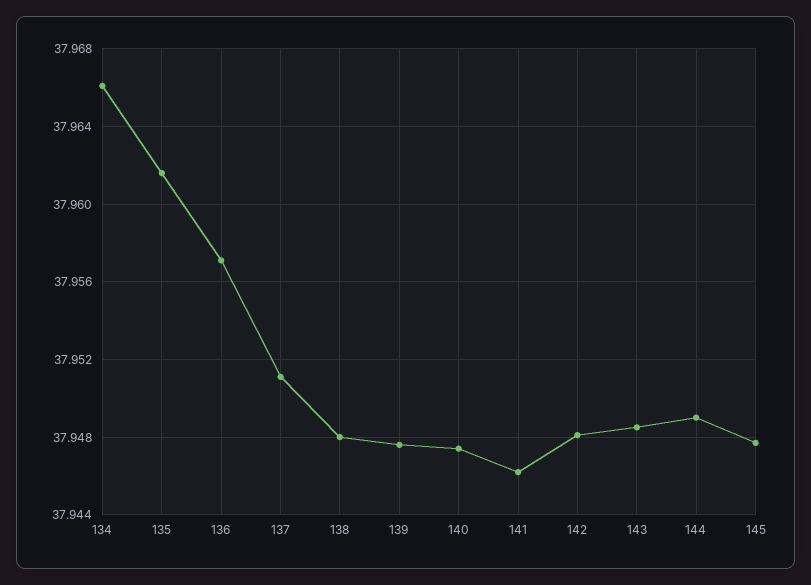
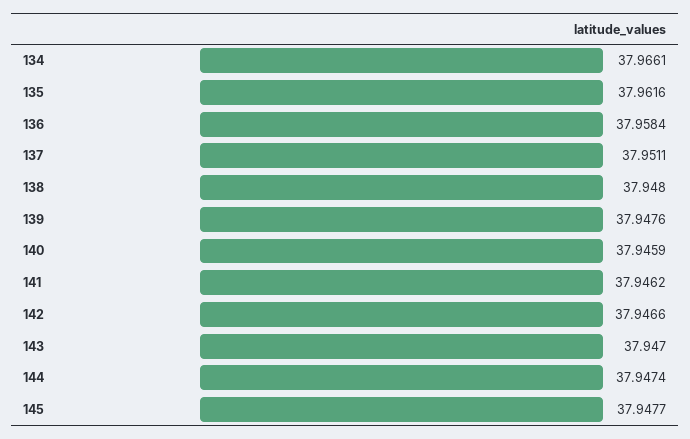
136: 37.957 -> 37.9584
140: 37.9475 -> 37.9459
142: 37.948 -> 37.9466
143: 37.9485 -> 37.947
144: 37.949 -> 37.9474

